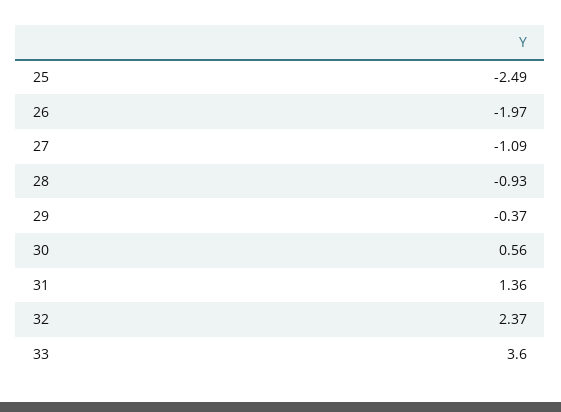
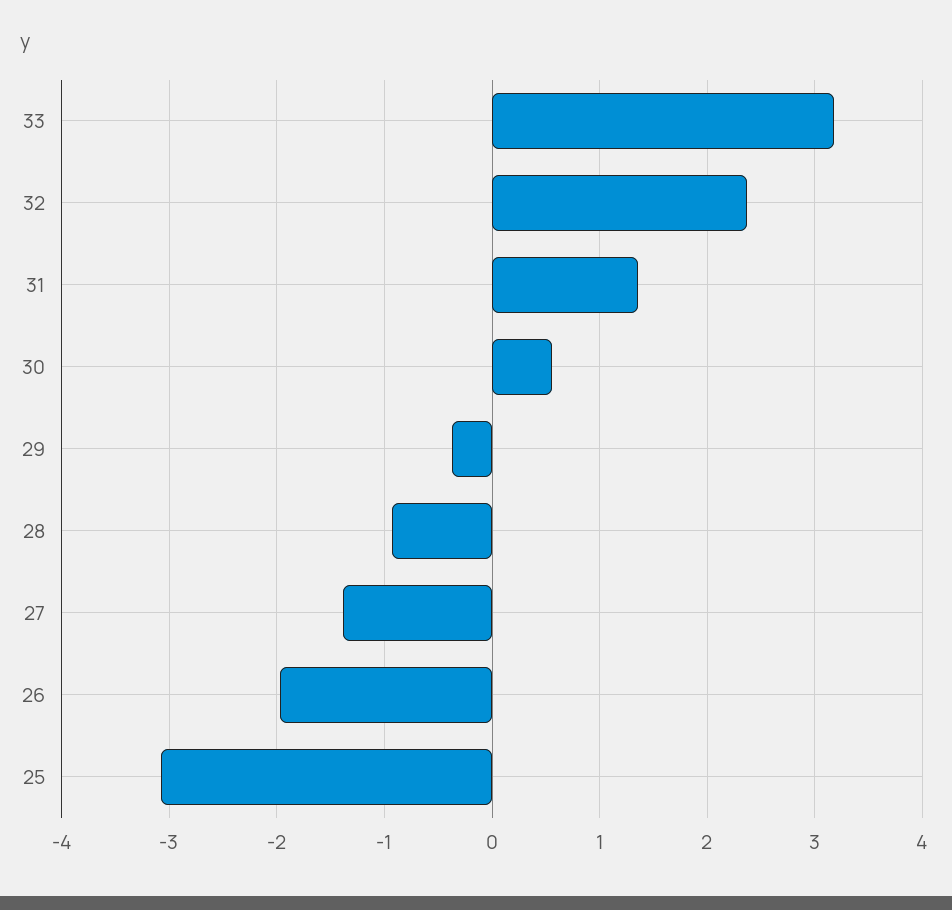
25: -2.49 -> -3.1
27: -1.09 -> -1.4
33: 3.6 -> 3.2

